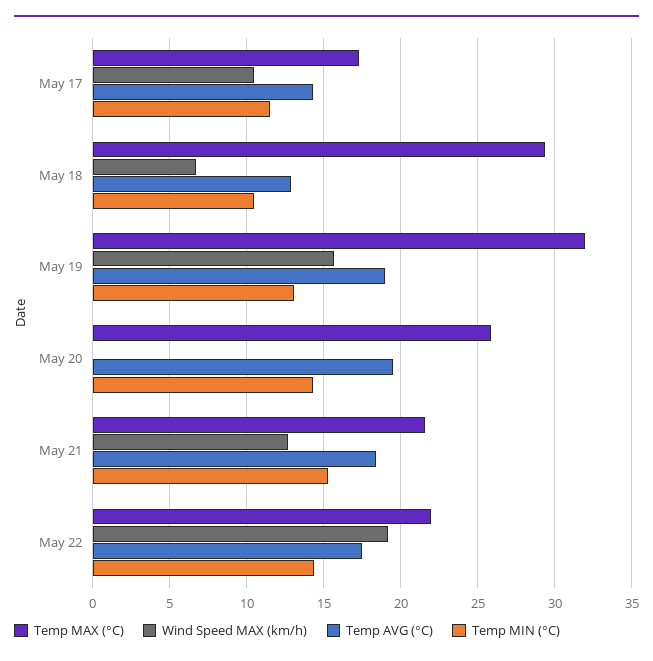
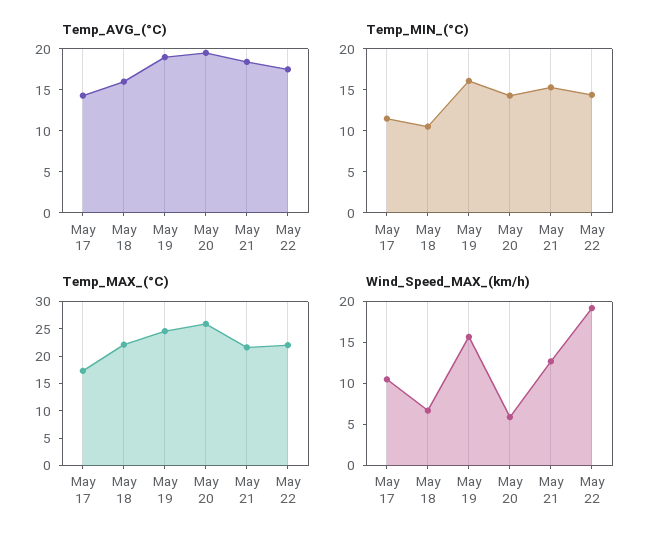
Temp MAX (°C), May 18: 29.5 -> 22.5
Temp AVG (°C), May 18: 13 -> 16
Temp MAX (°C), May 19: 32 -> 25
Temp MIN (°C), May 19: 13 -> 16
Wind Speed MAX (km/h), May 20: 0 -> 6

